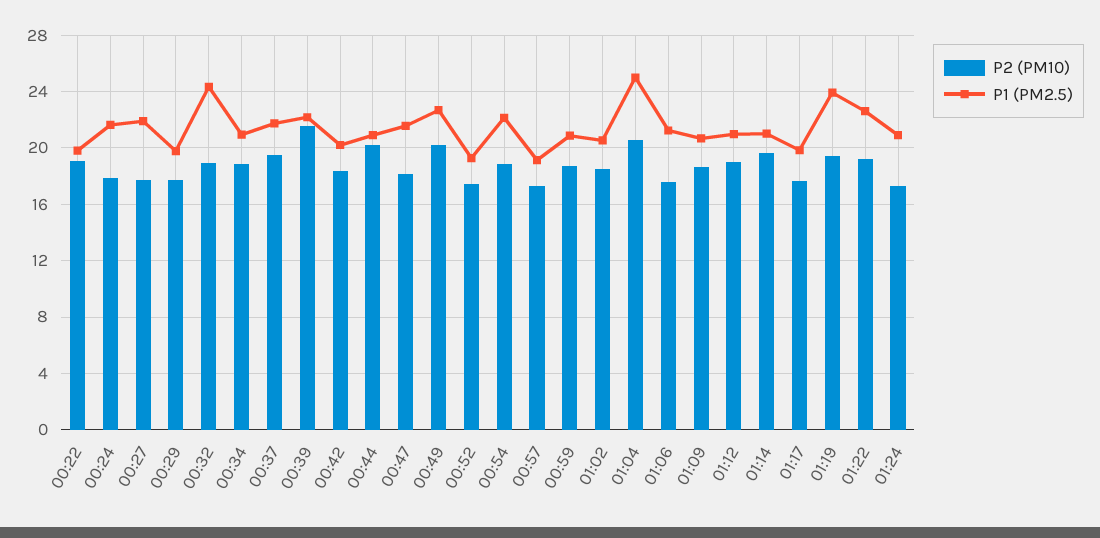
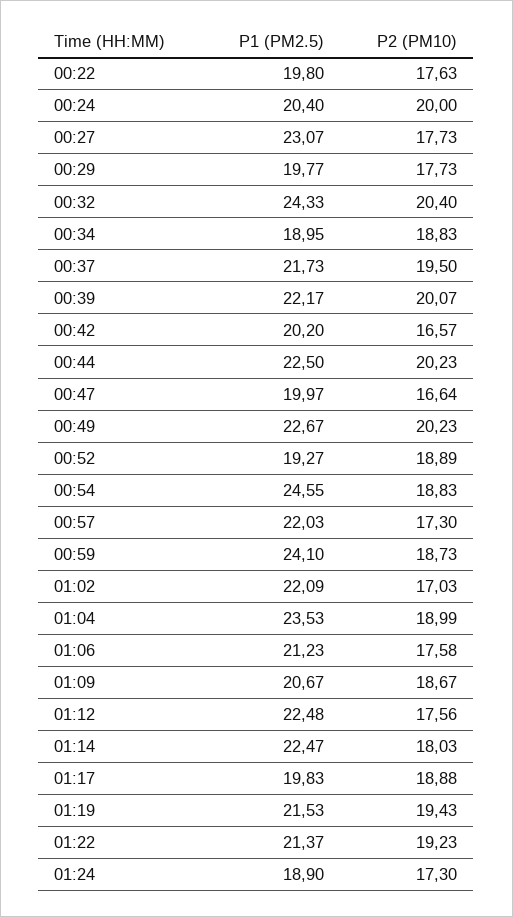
P2 (PM10), 00:22: 19 -> 17.63
P2 (PM10), 00:24: 18 -> 20
P1 (PM2.5), 00:24: 21.5 -> 20.4
P1 (PM2.5), 00:27: 22 -> 23.07
P2 (PM10), 00:32: 19 -> 20.4
P1 (PM2.5), 00:34: 21 -> 18.95
P2 (PM10), 00:39: 21.5 -> 20.07
P2 (PM10), 00:42: 18.5 -> 16.57
P1 (PM2.5), 00:44: 21 -> 22.5
P2 (PM10), 00:47: 18 -> 16.64
P1 (PM2.5), 00:47: 21.5 -> 19.97
P2 (PM10), 00:52: 17.5 -> 18.89
P1 (PM2.5), 00:54: 22 -> 24.55
P1 (PM2.5), 00:57: 19 -> 22.03
P1 (PM2.5), 00:59: 21 -> 24.1
P2 (PM10), 01:02: 18.5 -> 17.03
P1 (PM2.5), 01:02: 20.5 -> 22.09
P2 (PM10), 01:04: 20.5 -> 18.99
P1 (PM2.5), 01:04: 25 -> 23.53
P2 (PM10), 01:12: 19 -> 17.56
P1 (PM2.5), 01:12: 21 -> 22.48
P2 (PM10), 01:14: 19.5 -> 18.03
P1 (PM2.5), 01:14: 21 -> 22.47
P2 (PM10), 01:17: 17.5 -> 18.88
P1 (PM2.5), 01:19: 24 -> 21.53
P1 (PM2.5), 01:22: 22.5 -> 21.37
P1 (PM2.5), 01:24: 21 -> 18.9

